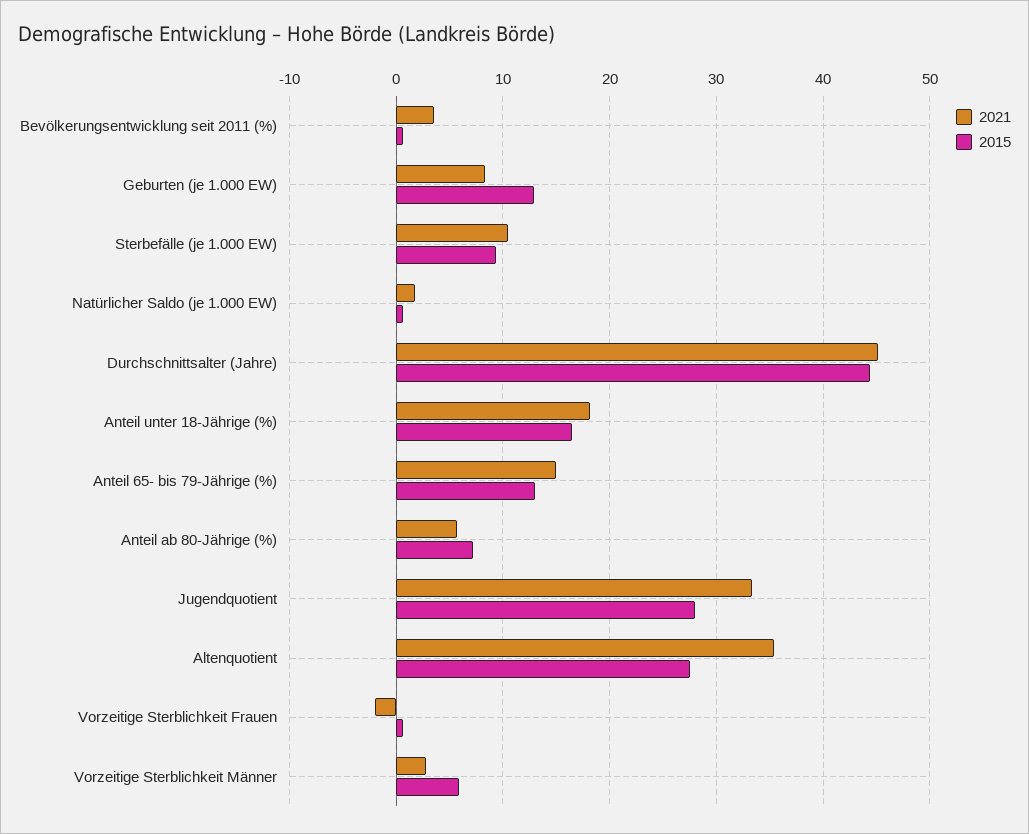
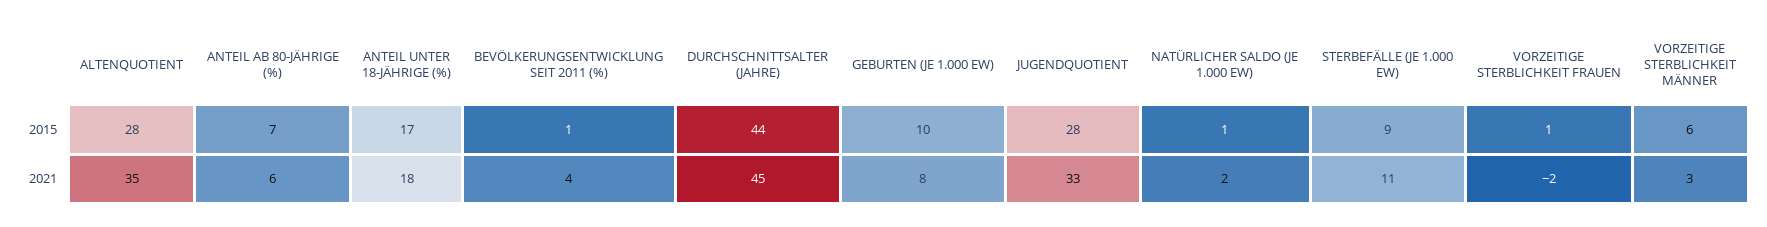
2015, Geburten (je 1.000 EW): 13 -> 10
2021, Anteil 65- bis 79-Jährige (%): 15 -> none
2015, Anteil 65- bis 79-Jährige (%): 13 -> none

